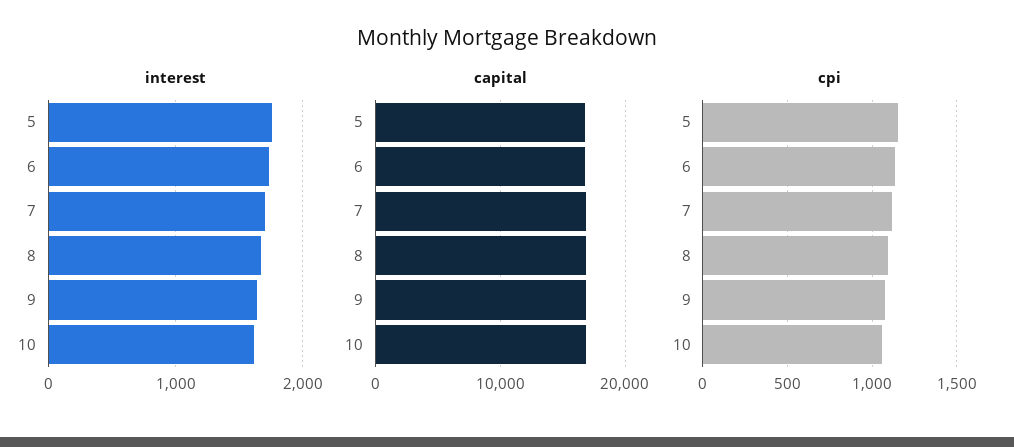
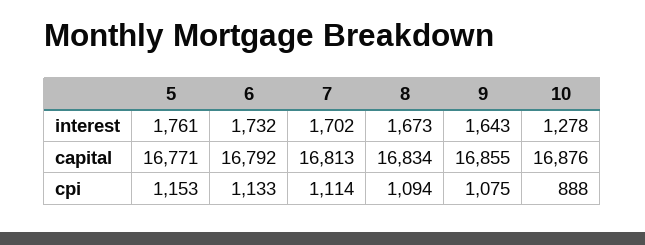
interest, 10: 1600 -> 1278
cpi, 10: 1050 -> 888

